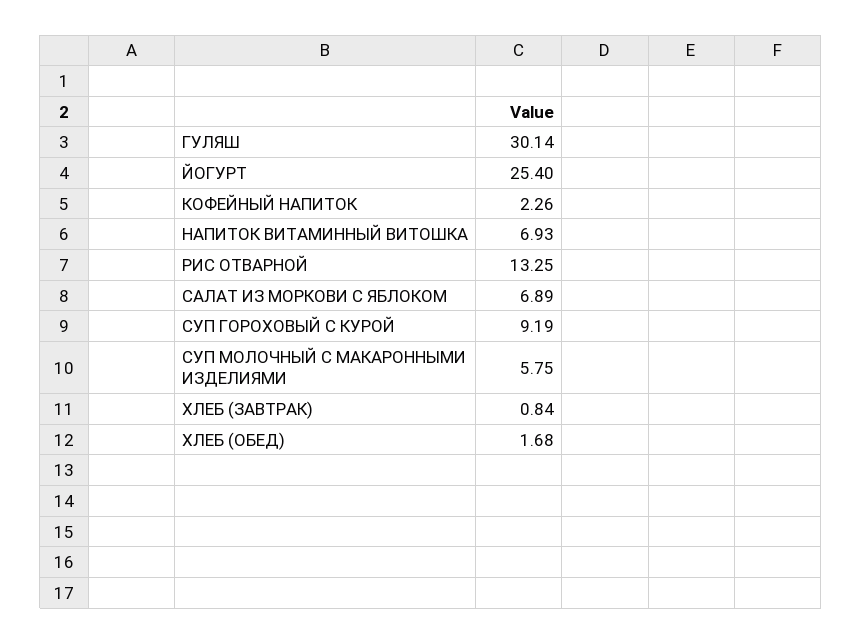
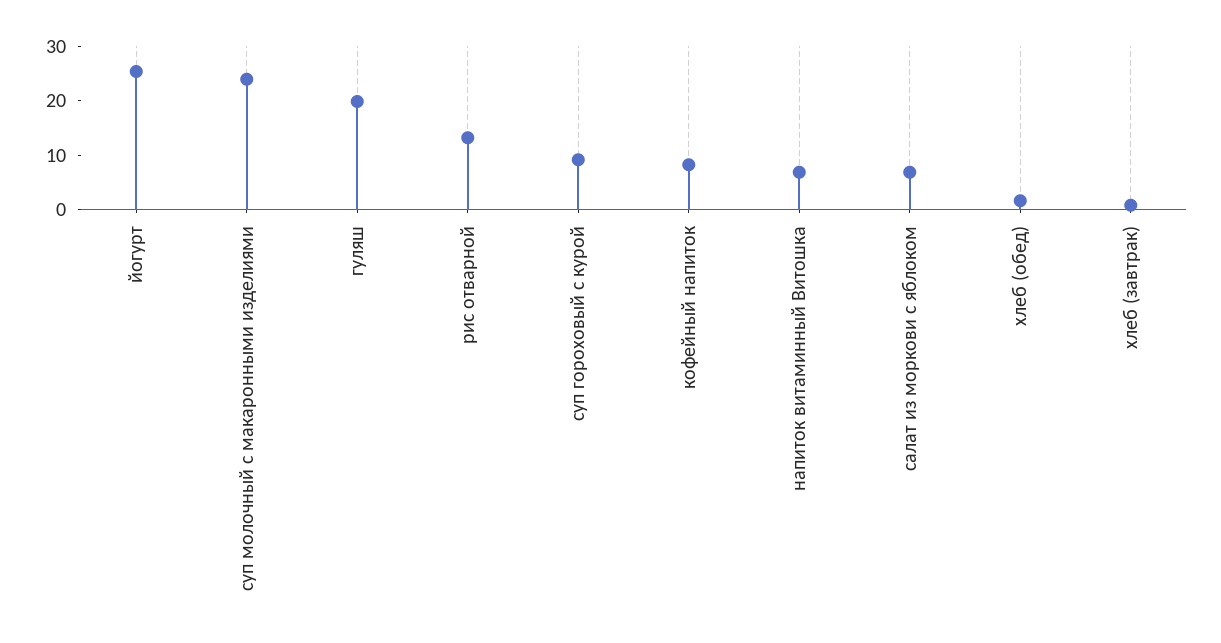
ГУЛЯШ: 30.14 -> 20
КОФЕЙНЫЙ НАПИТОК: 2.26 -> 8
СУП МОЛОЧНЫЙ С МАКАРОННЫМИ ИЗДЕЛИЯМИ: 5.75 -> 24

